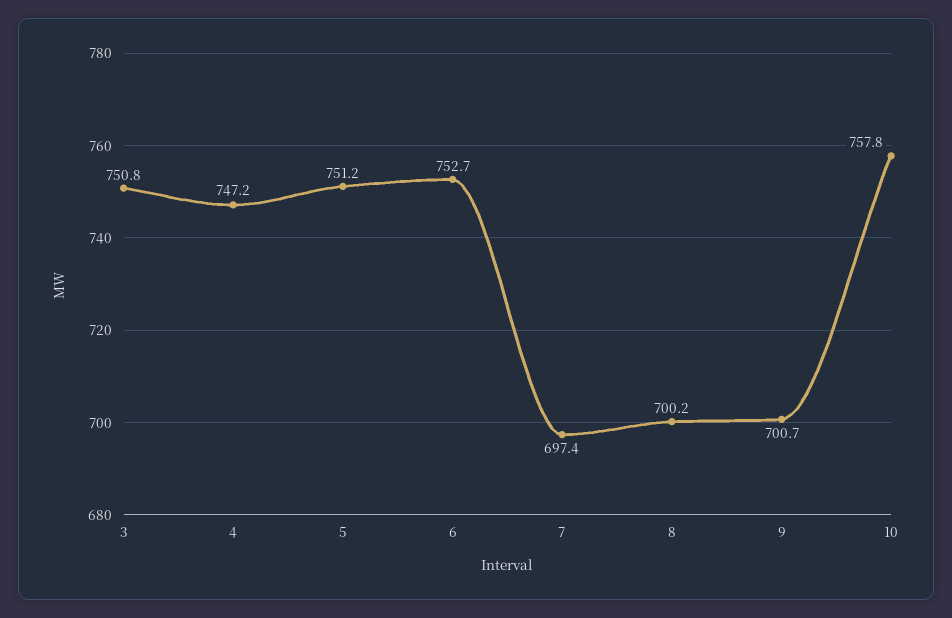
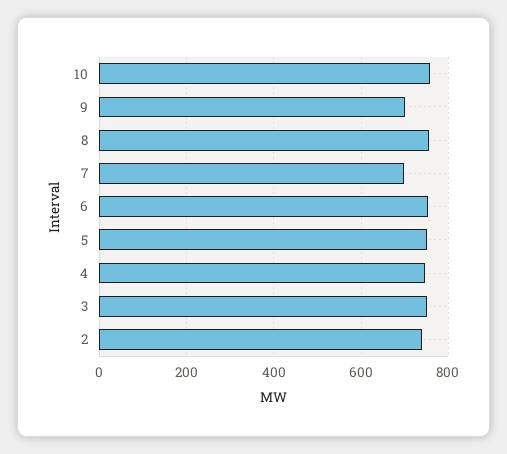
8: 700.2 -> 760
2: none -> 740

